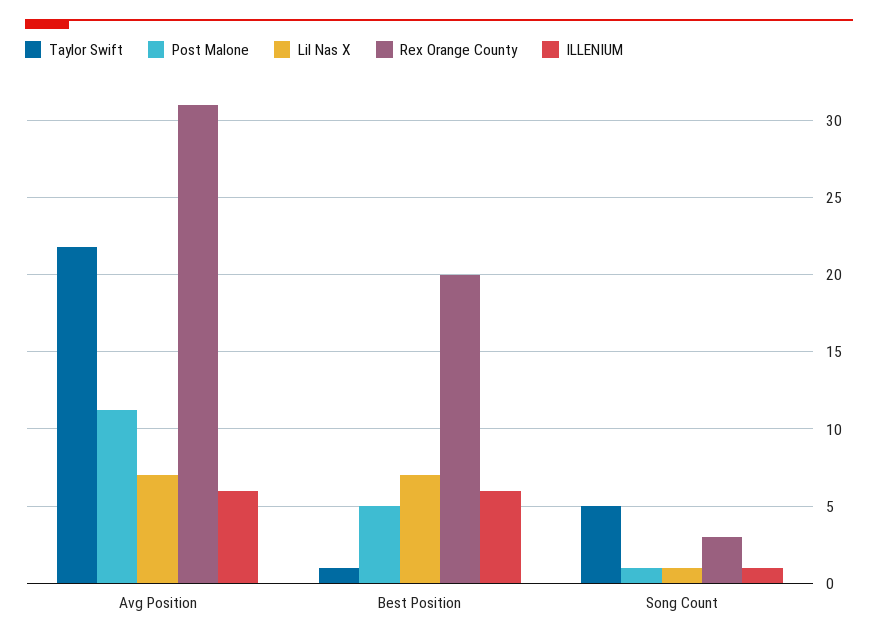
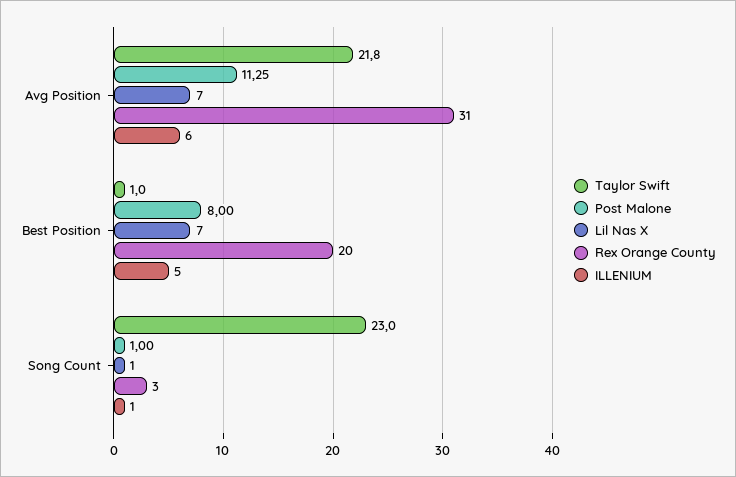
Post Malone, Best Position: 5 -> 8
ILLENIUM, Best Position: 6 -> 5
Taylor Swift, Song Count: 5 -> 23

